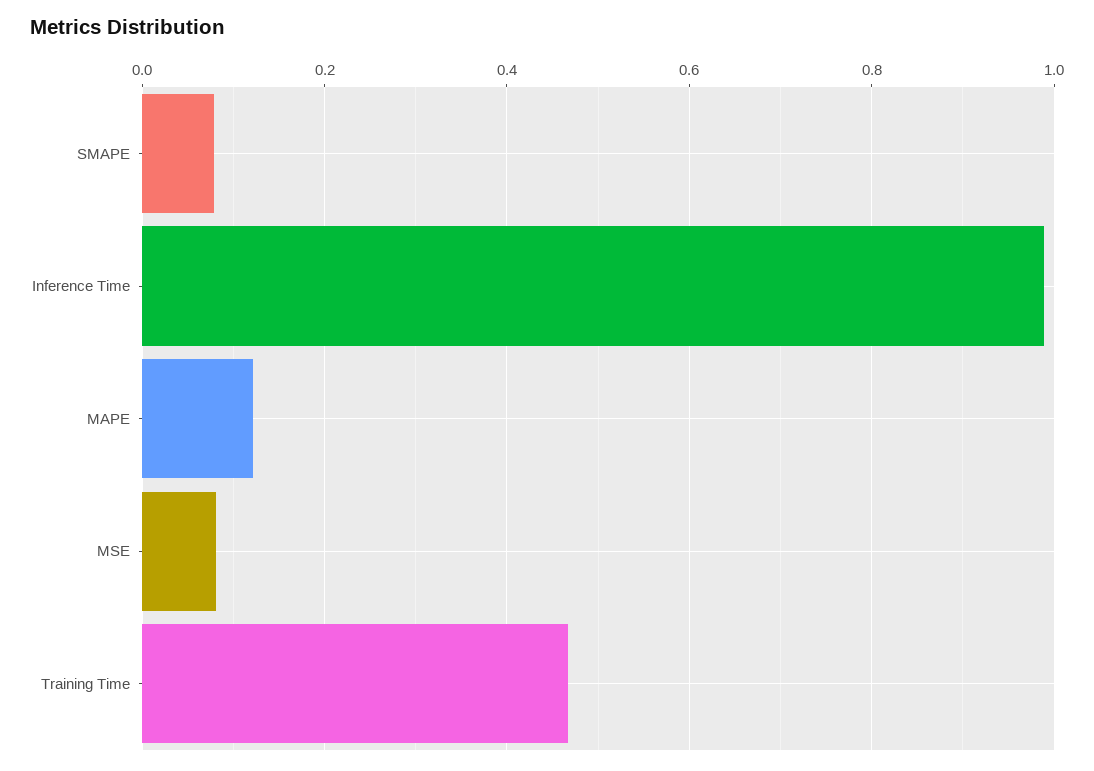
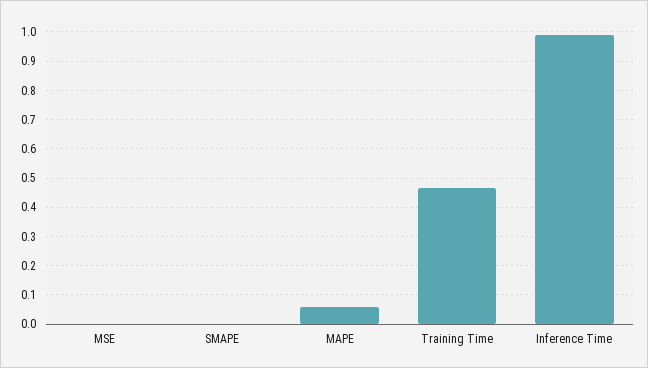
SMAPE: 0.08 -> 0
MAPE: 0.12 -> 0.05
MSE: 0.08 -> 0

